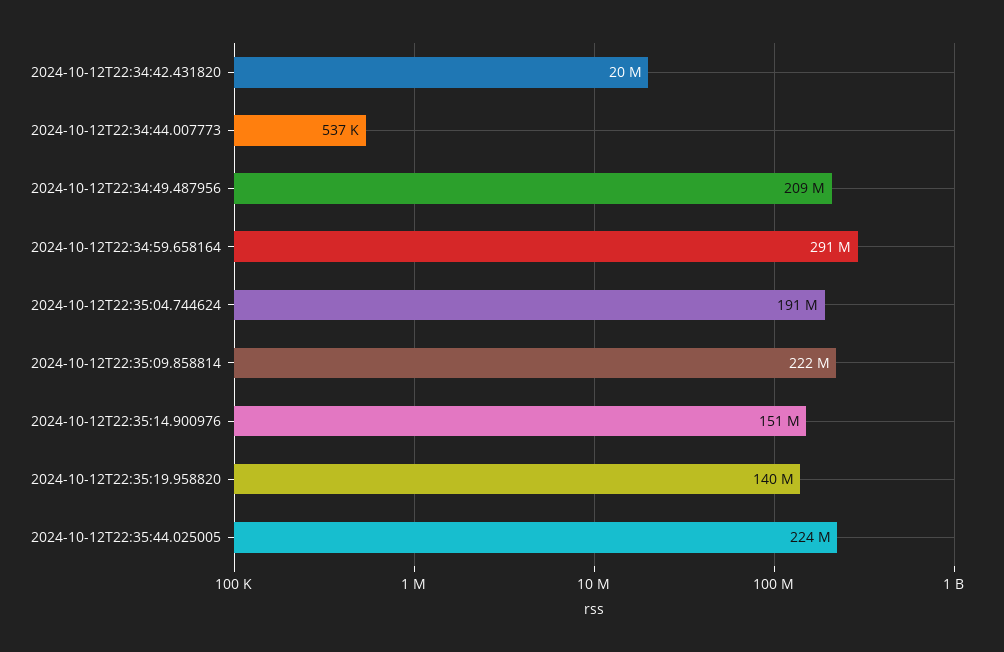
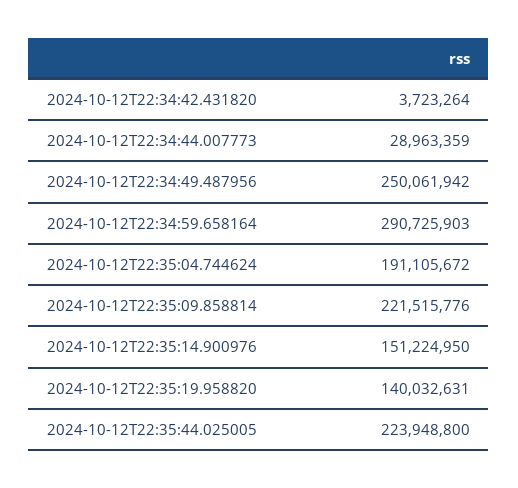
2024-10-12T22:34:42.431820: 20000000 -> 3723264
2024-10-12T22:34:44.007773: 537000 -> 28963359
2024-10-12T22:34:49.487956: 209000000 -> 250061942

